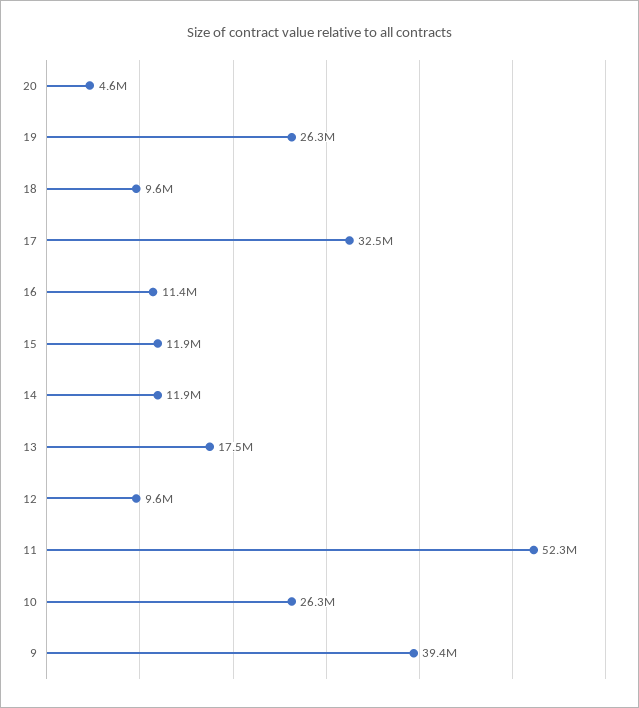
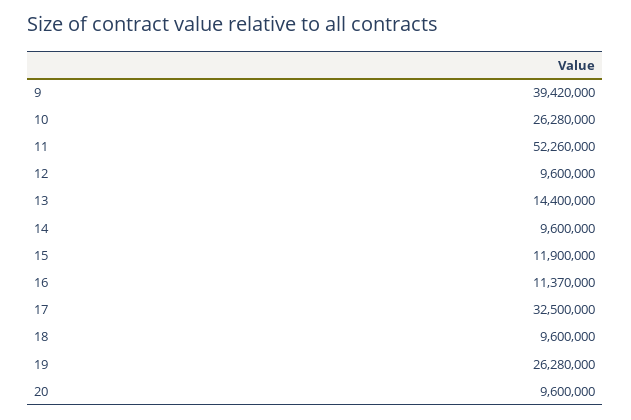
20: 4600000 -> 9600000
14: 11900000 -> 9600000
13: 17500000 -> 14400000

